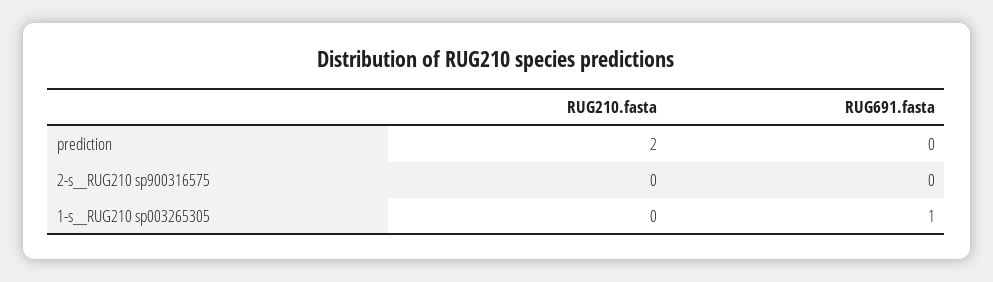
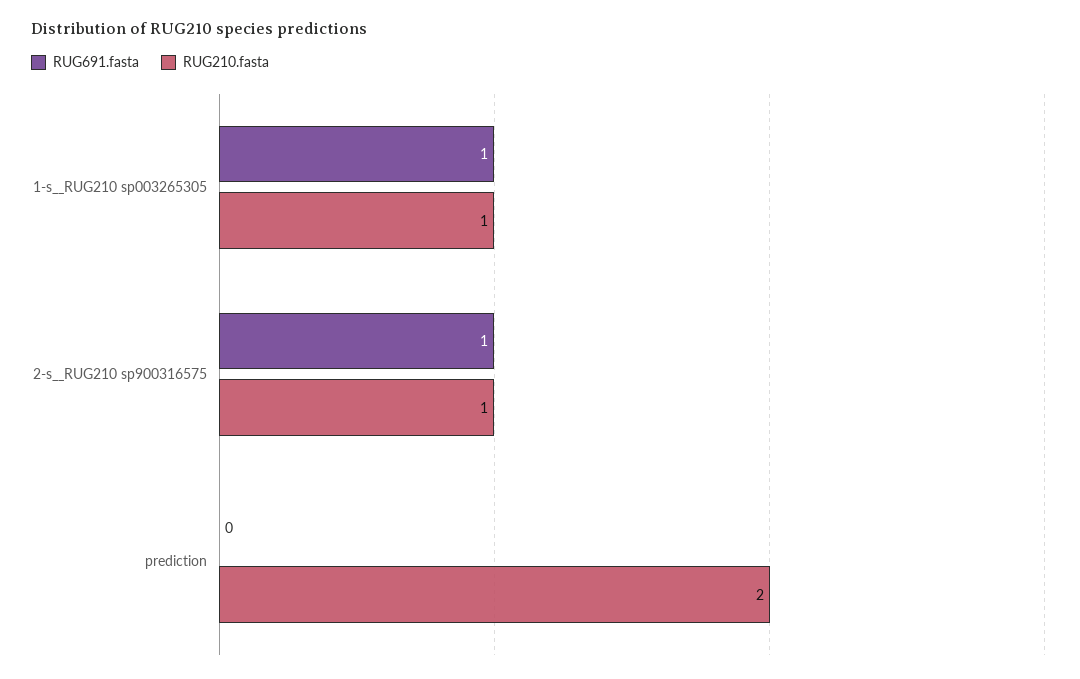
RUG210.fasta, 2-s__RUG210 sp900316575: 0 -> 1
RUG691.fasta, 2-s__RUG210 sp900316575: 0 -> 1
RUG210.fasta, 1-s__RUG210 sp003265305: 0 -> 1

